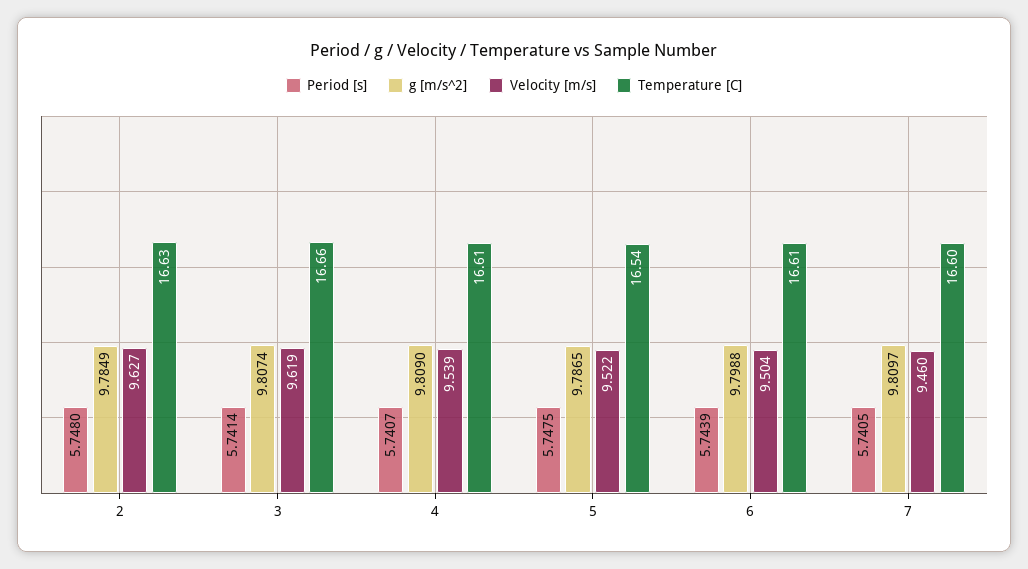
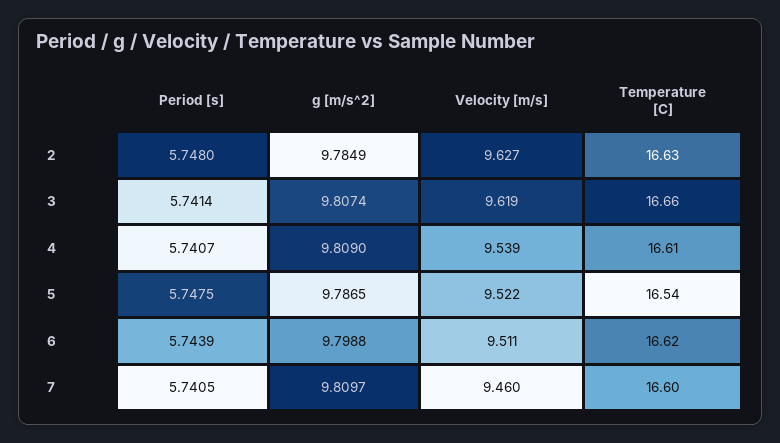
Velocity [m/s], 6: 9.504 -> 9.511
Temperature [C], 6: 16.61 -> 16.62

